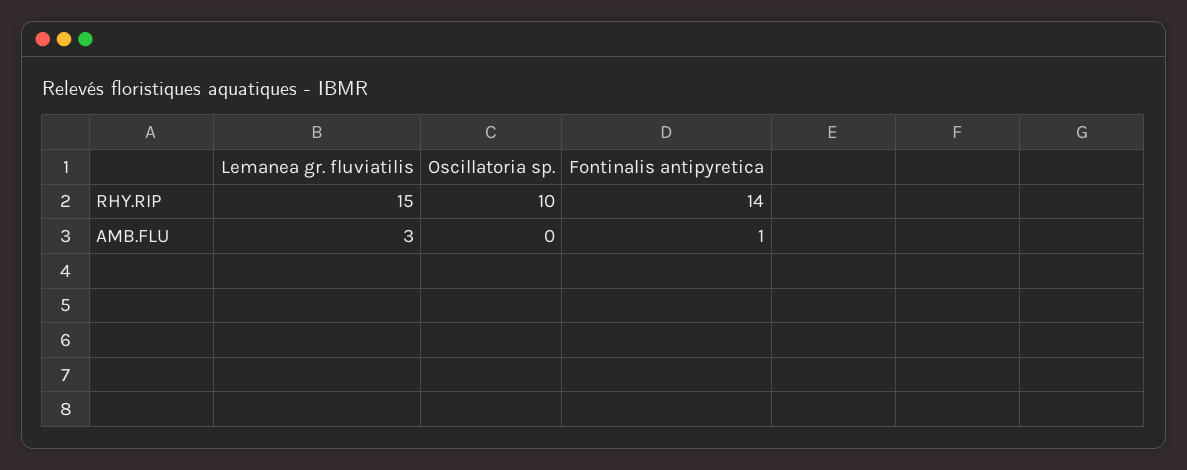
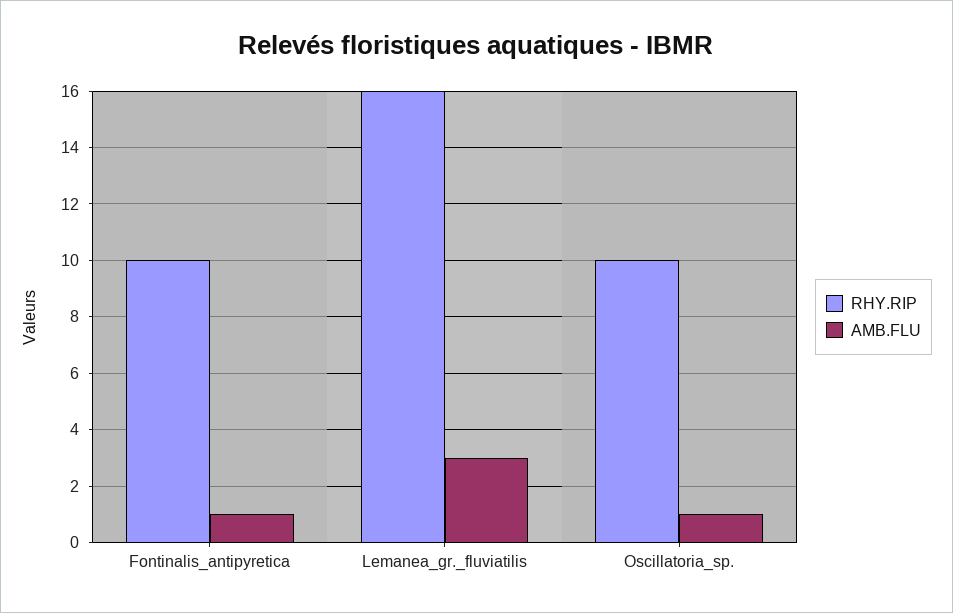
RHY.RIP, Lemanea gr. fluviatilis: 15 -> 16
RHY.RIP, Fontinalis antipyretica: 14 -> 10
AMB.FLU, Oscillatoria sp.: 0 -> 1

